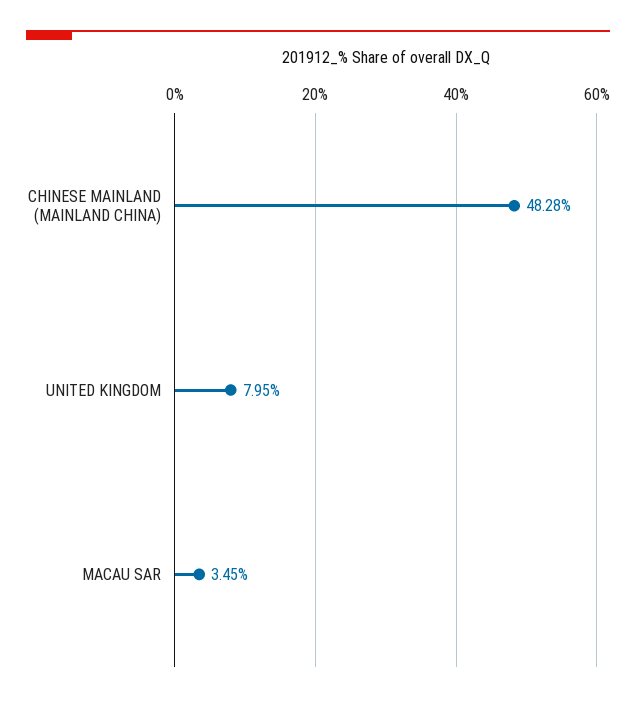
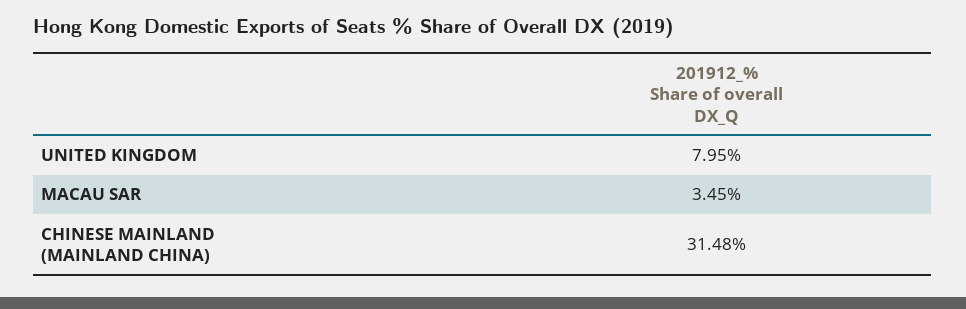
CHINESE MAINLAND (MAINLAND CHINA): 48.28 -> 31.48

